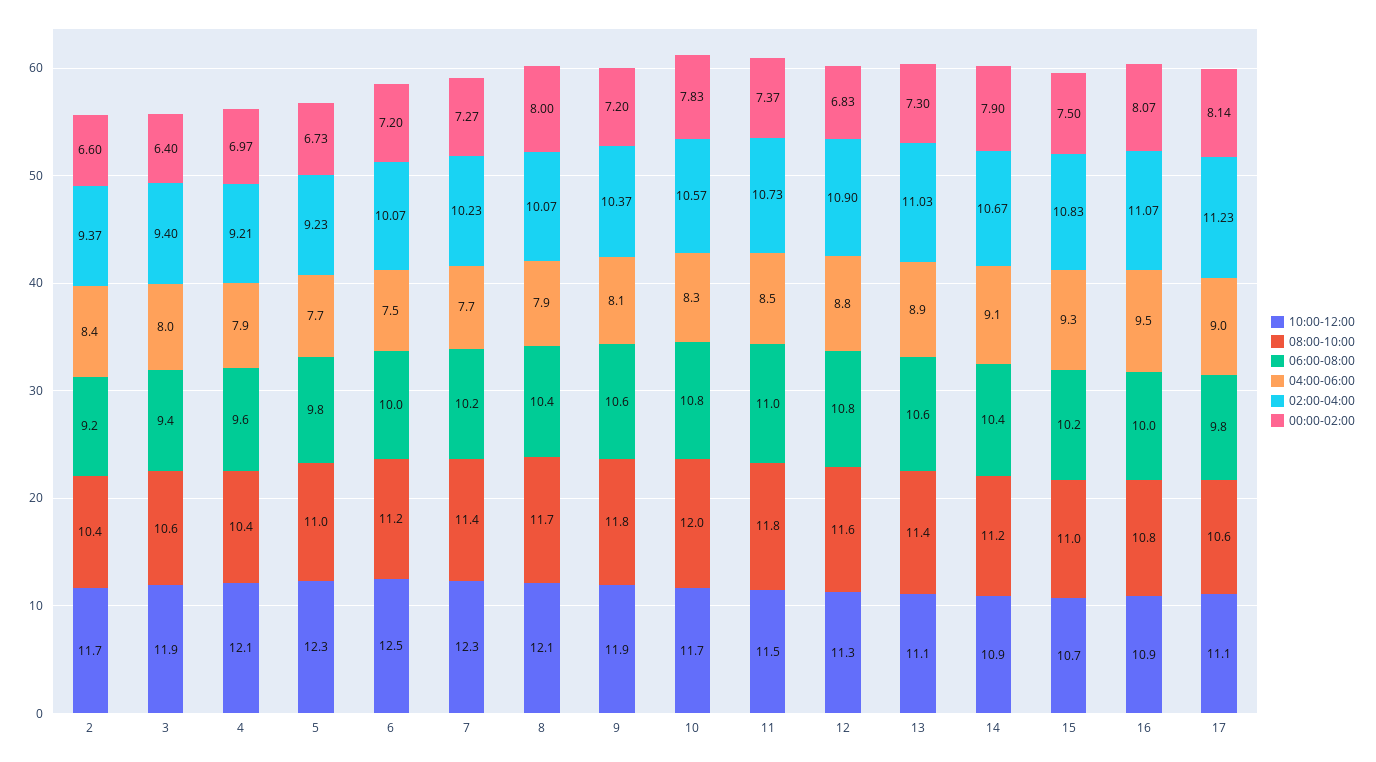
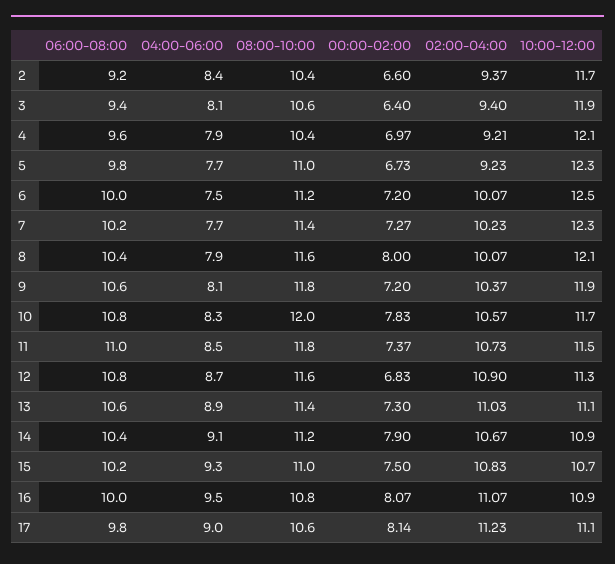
04:00-06:00, 3: 8 -> 8.1
08:00-10:00, 8: 11.7 -> 11.6
04:00-06:00, 12: 8.8 -> 8.7

